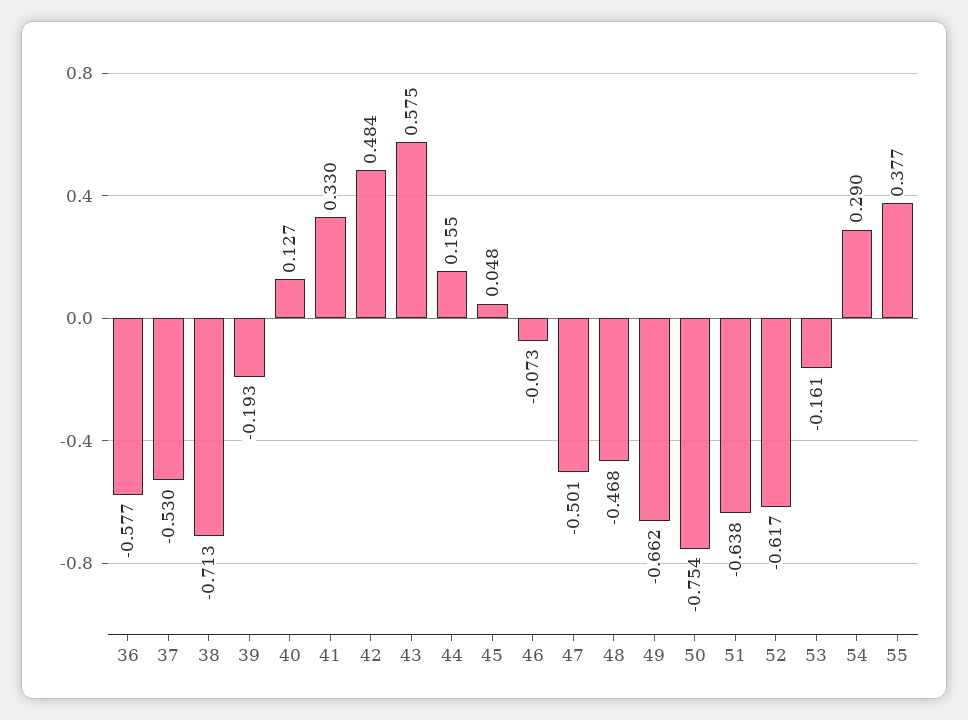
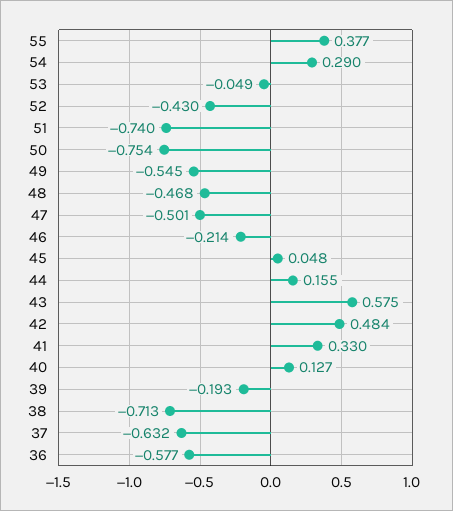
37: -0.53 -> -0.632
46: -0.073 -> -0.214
49: -0.662 -> -0.545
51: -0.638 -> -0.74
52: -0.617 -> -0.43
53: -0.161 -> -0.049

